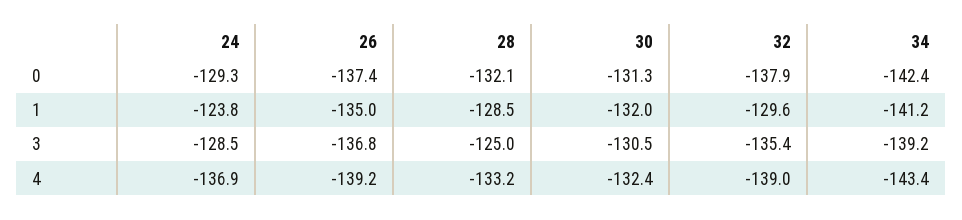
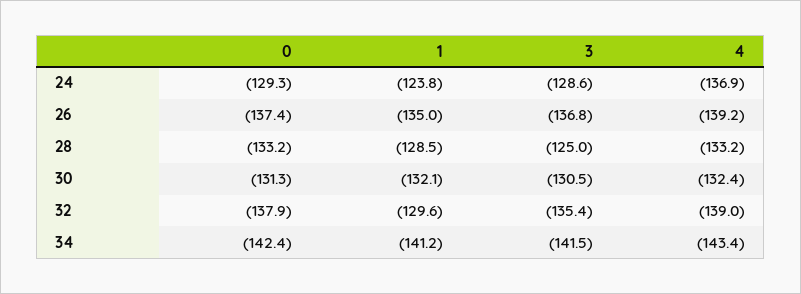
28, 0: -132.1 -> -133.2
30, 1: -132 -> -132.1
24, 3: -128.5 -> -128.6
34, 3: -139.2 -> -141.5

